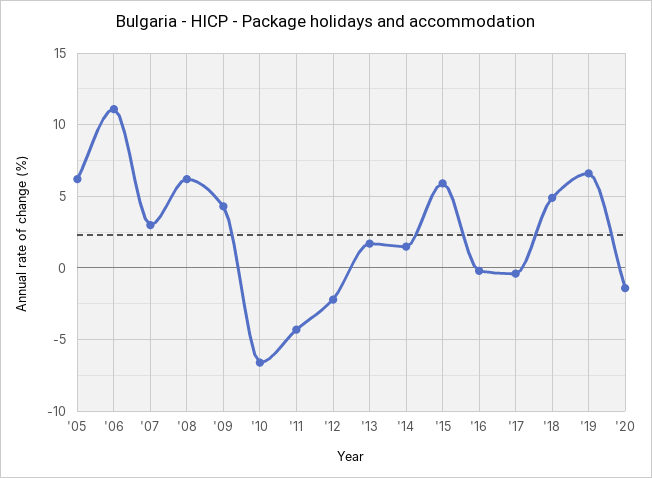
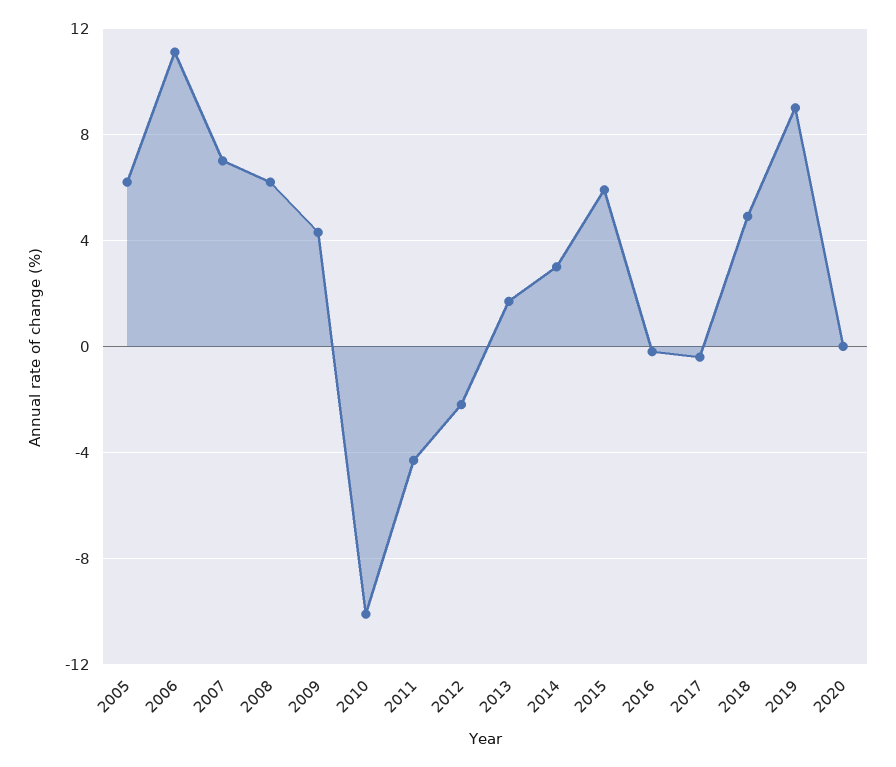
'07: 3 -> 7
'10: -6.5 -> -10
'14: 1.5 -> 3
'19: 6.5 -> 9
'20: -1.5 -> 0

